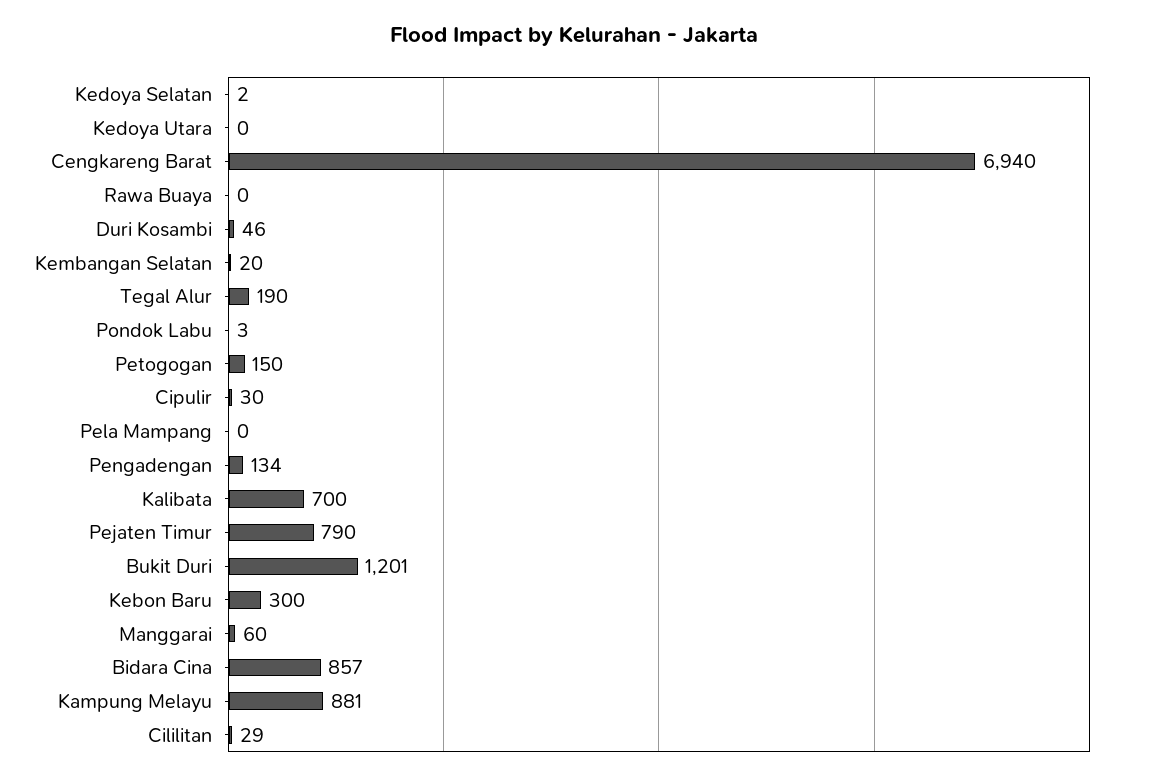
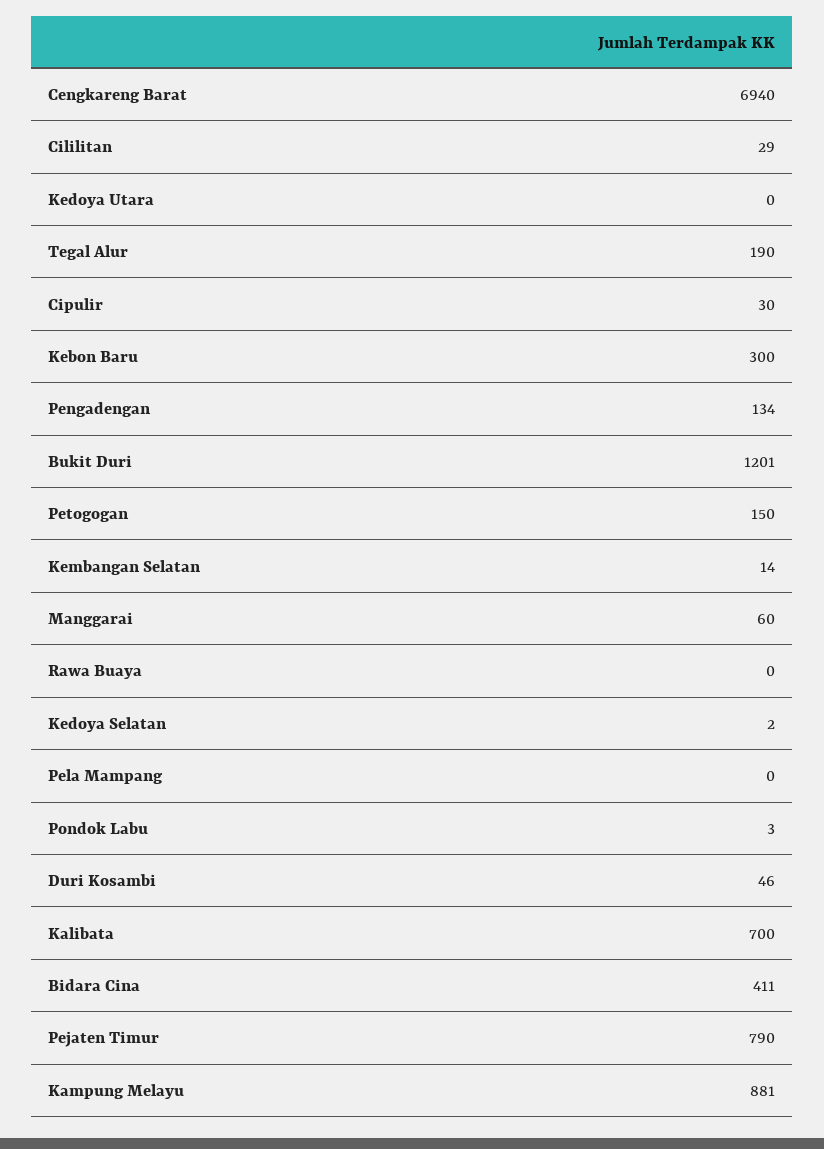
Kembangan Selatan: 20 -> 14
Bidara Cina: 857 -> 411

